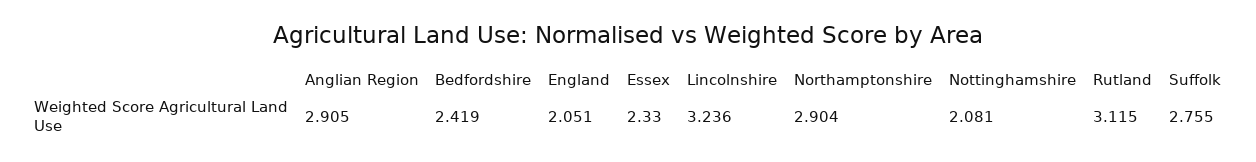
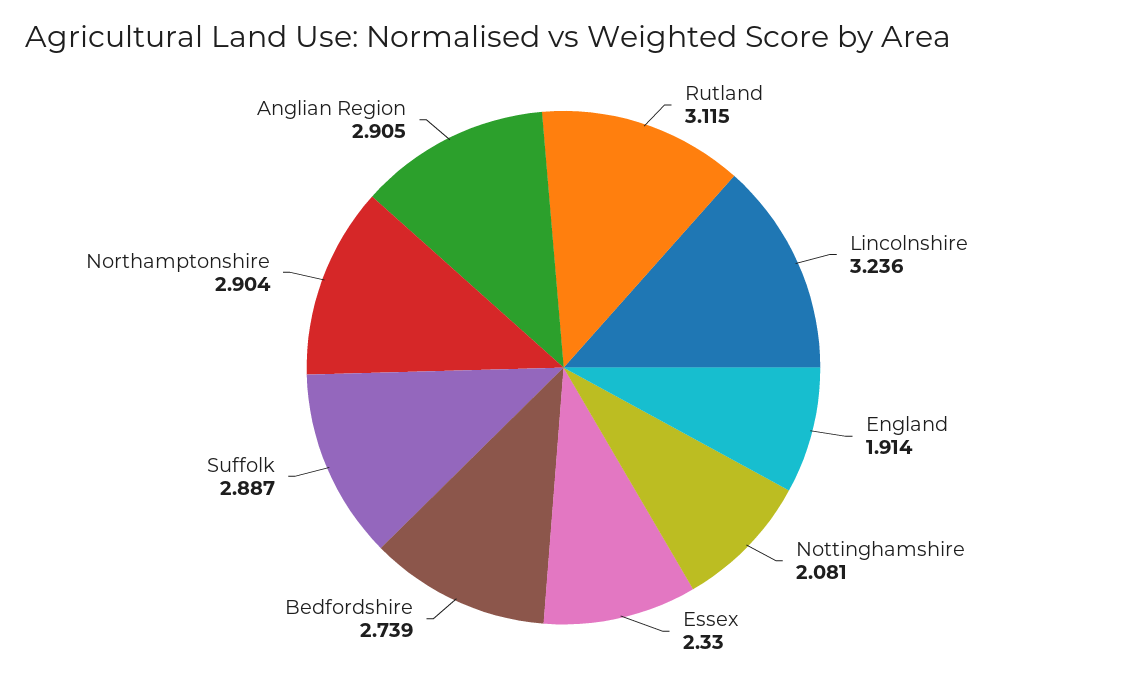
Bedfordshire: 2.419 -> 2.739
England: 2.051 -> 1.914
Suffolk: 2.755 -> 2.887

